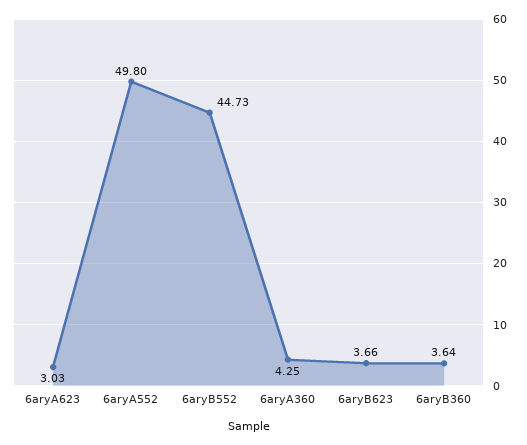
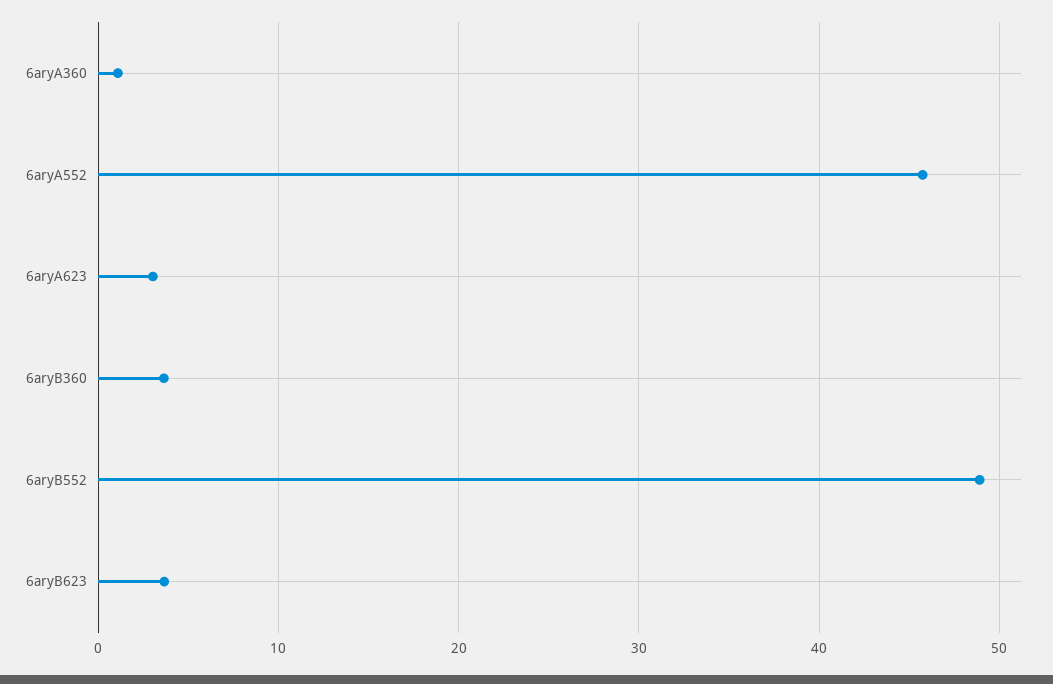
6aryA552: 49.8 -> 46
6aryB552: 44.73 -> 49
6aryA360: 4.25 -> 1

